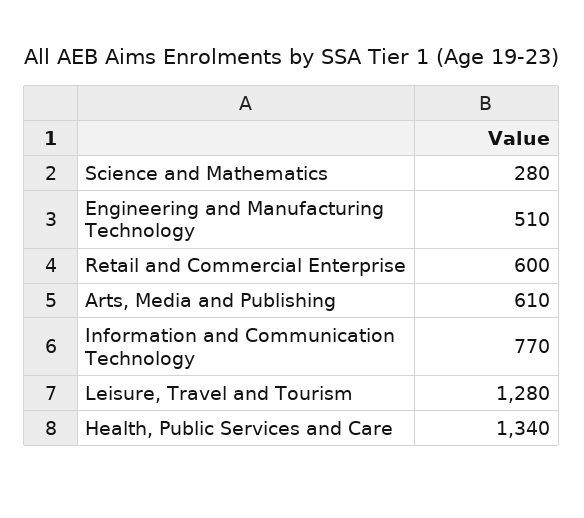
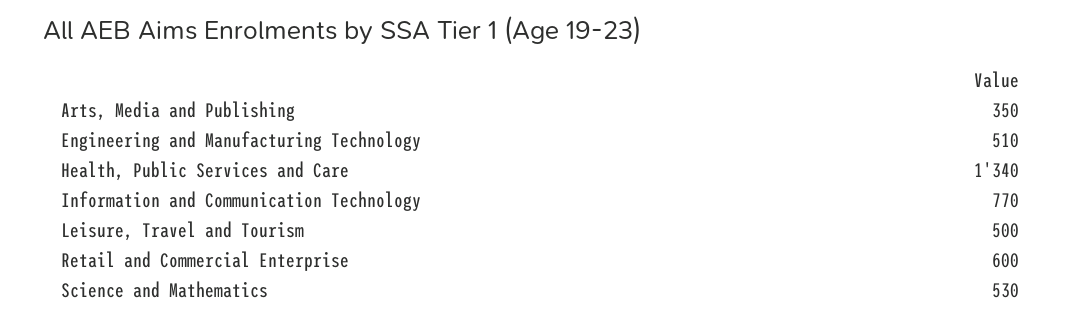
Science and Mathematics: 280 -> 530
Arts, Media and Publishing: 610 -> 350
Leisure, Travel and Tourism: 1280 -> 500

